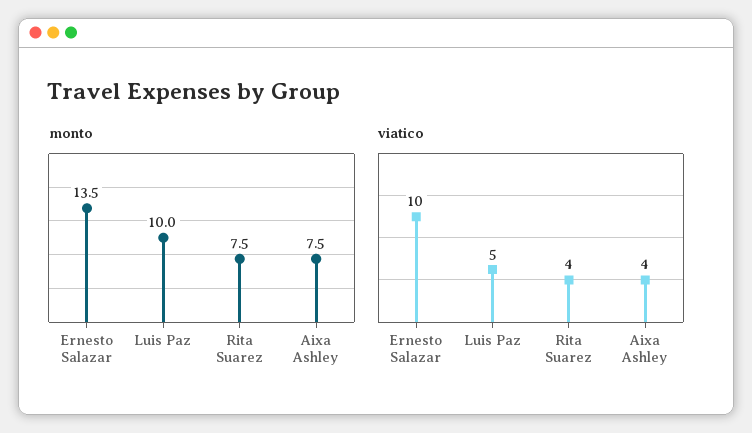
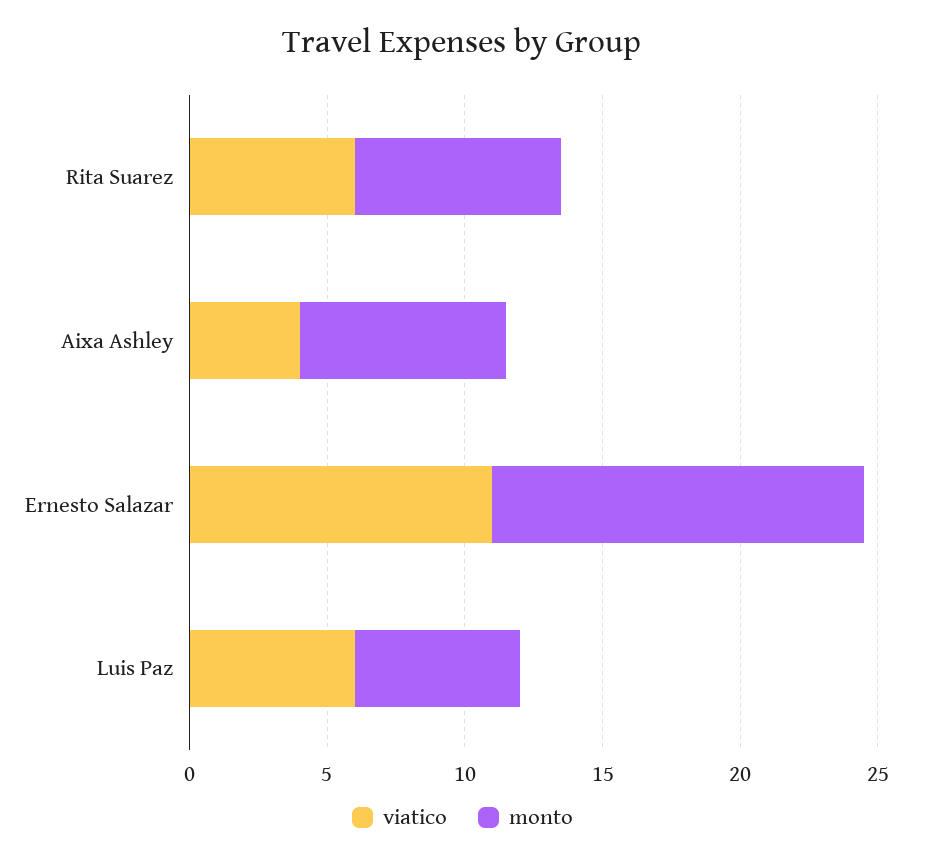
monto, Luis Paz: 10 -> 6
viatico, Ernesto Salazar: 10 -> 11
viatico, Luis Paz: 5 -> 6
viatico, Rita Suarez: 4 -> 6

